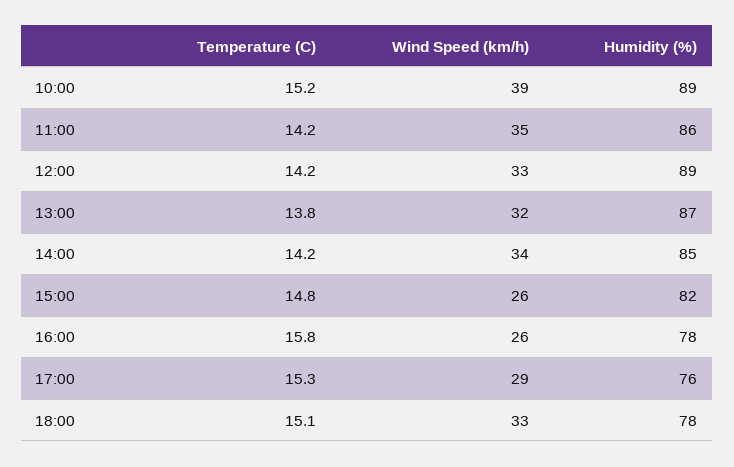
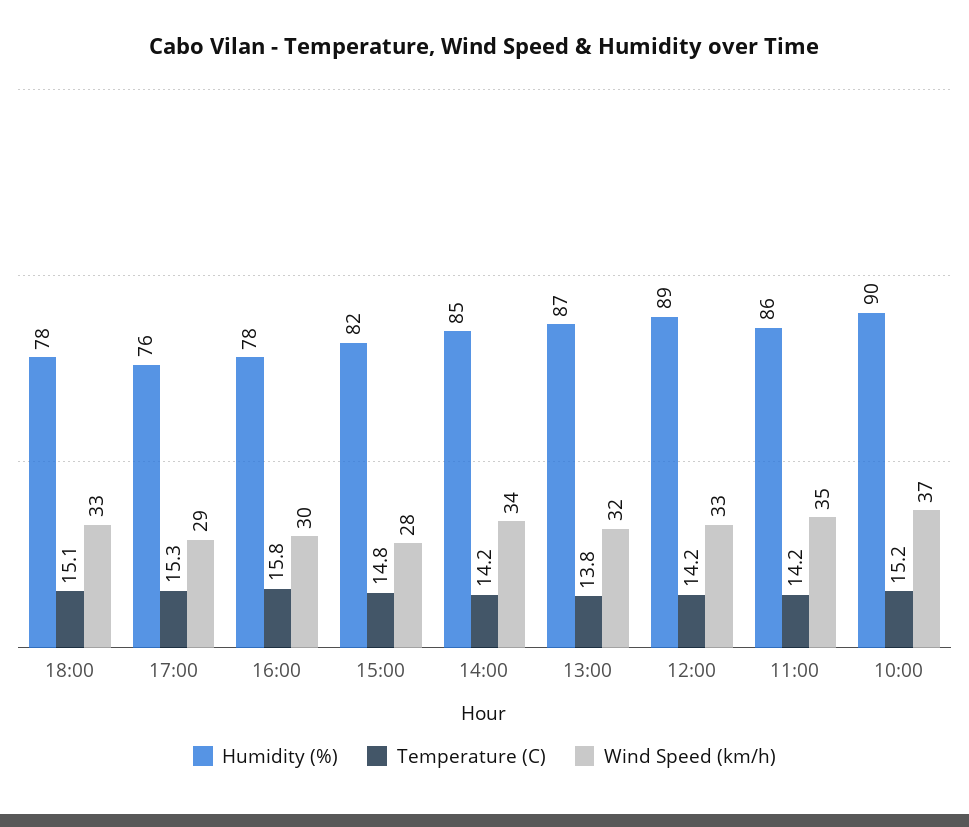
Wind Speed (km/h), 10:00: 39 -> 37
Humidity (%), 10:00: 89 -> 90
Wind Speed (km/h), 15:00: 26 -> 28
Wind Speed (km/h), 16:00: 26 -> 30

